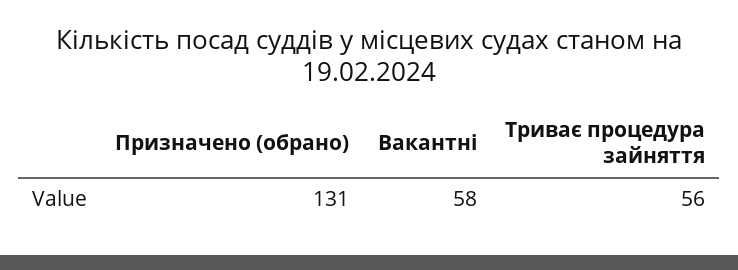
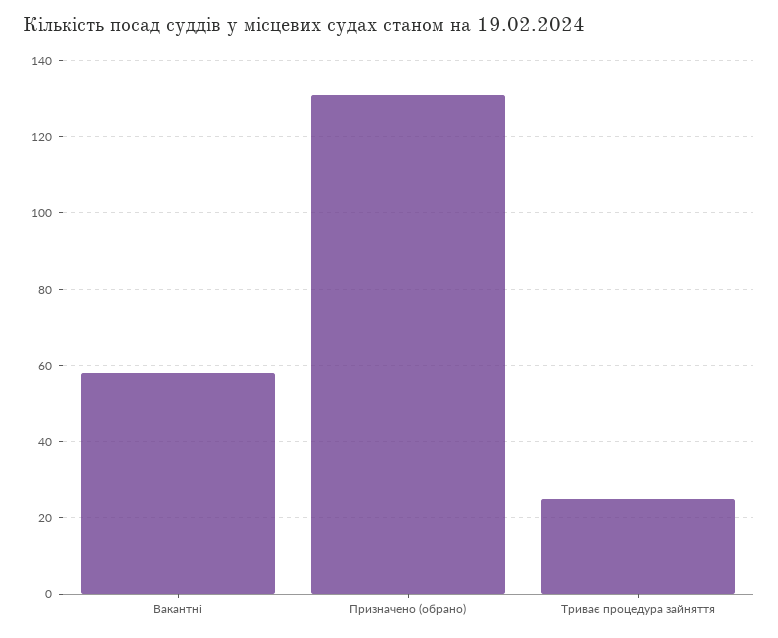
Триває процедура зайняття: 56 -> 25

